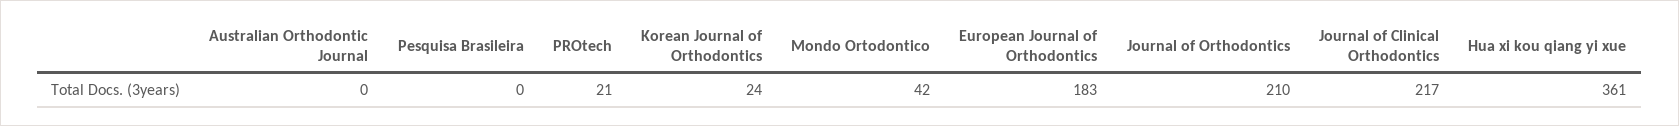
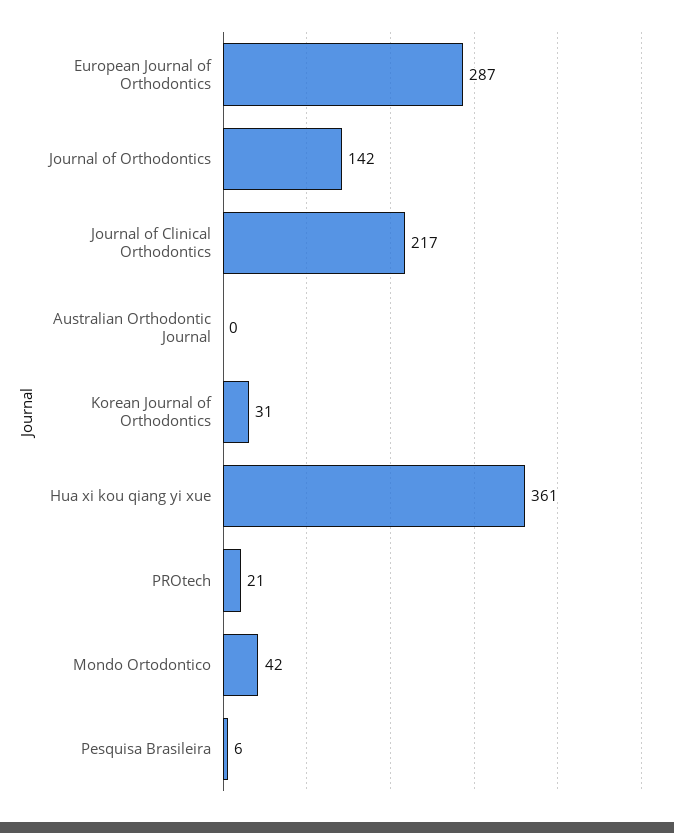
Pesquisa Brasileira: 0 -> 6
Korean Journal of Orthodontics: 24 -> 31
European Journal of Orthodontics: 183 -> 287
Journal of Orthodontics: 210 -> 142

